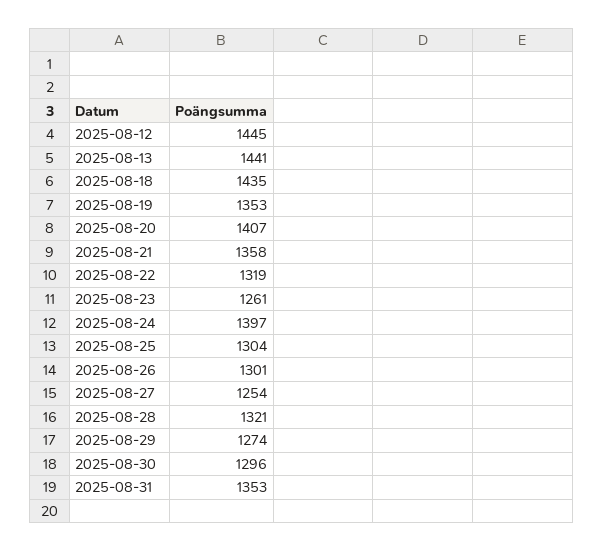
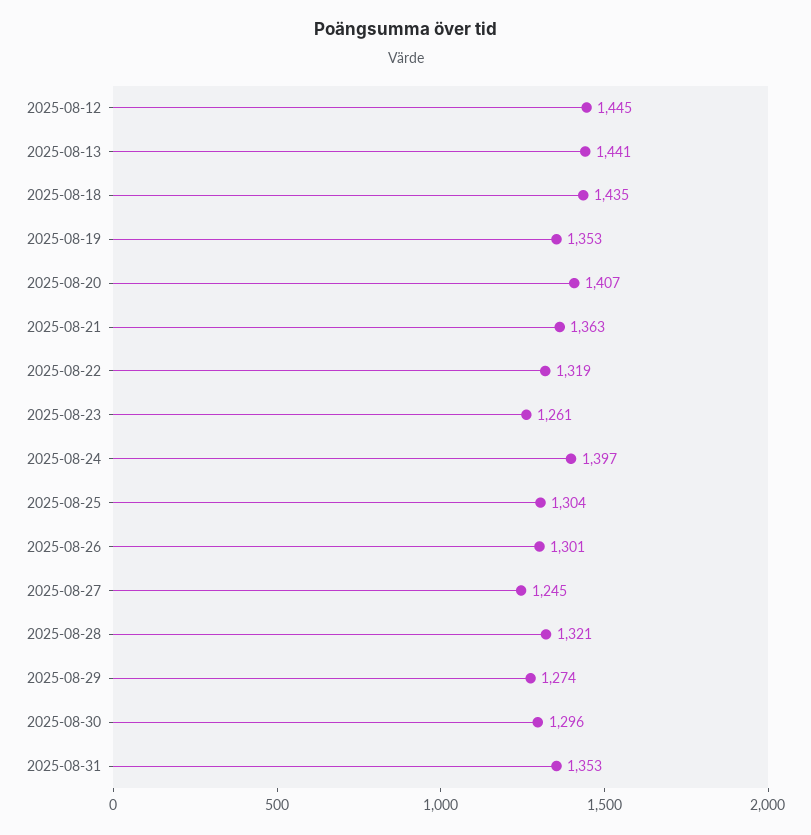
2025-08-21: 1358 -> 1363
2025-08-27: 1254 -> 1245

